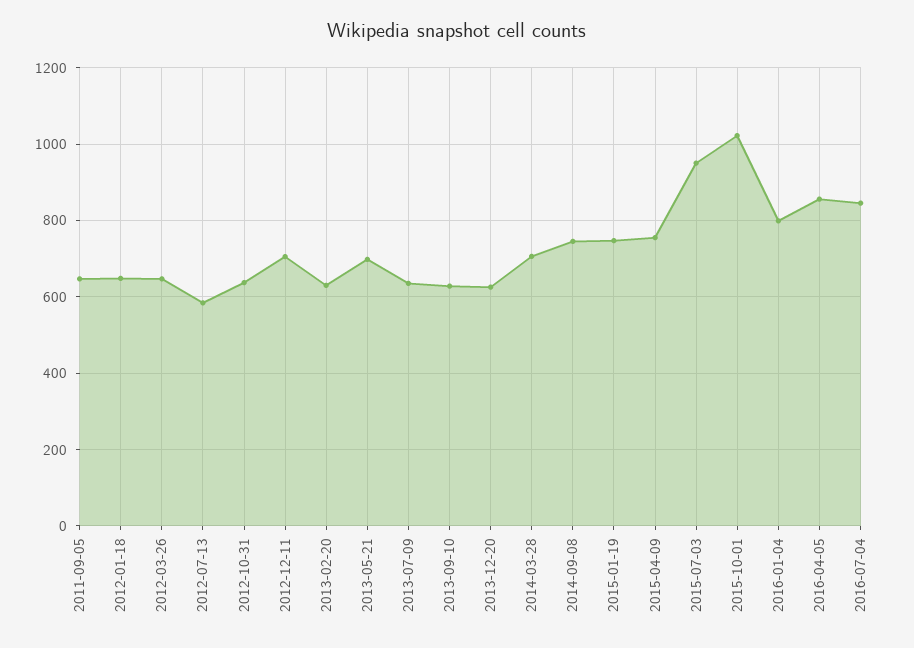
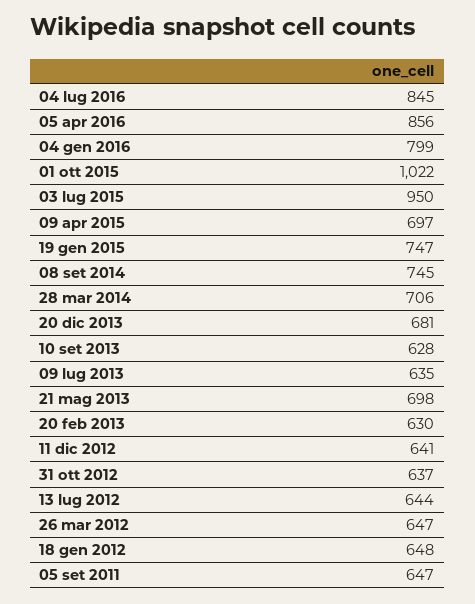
2012-07-13: 580 -> 644
2012-12-11: 700 -> 641
2013-12-20: 620 -> 681
2015-04-09: 760 -> 697

